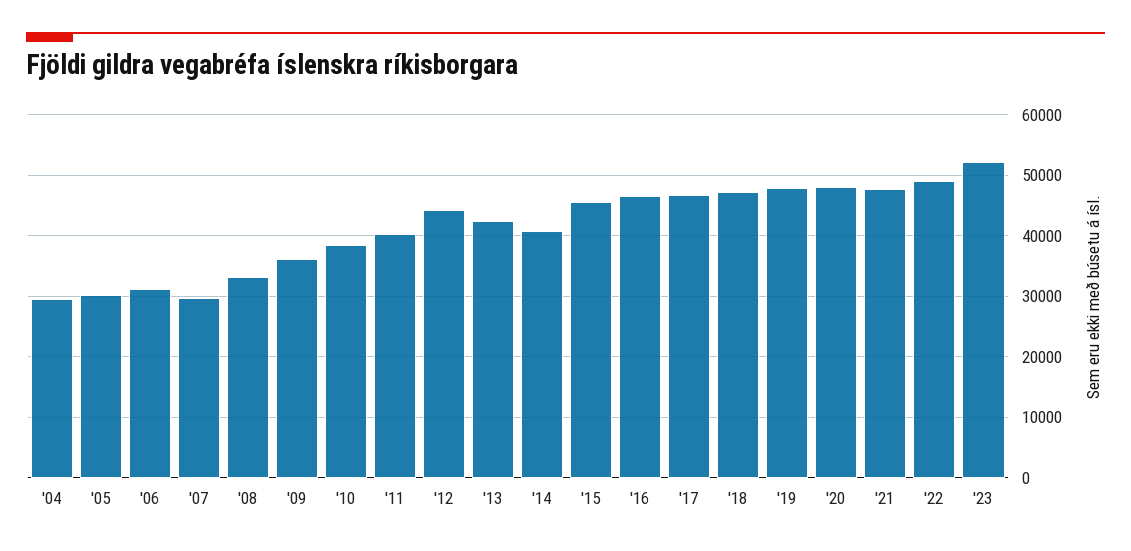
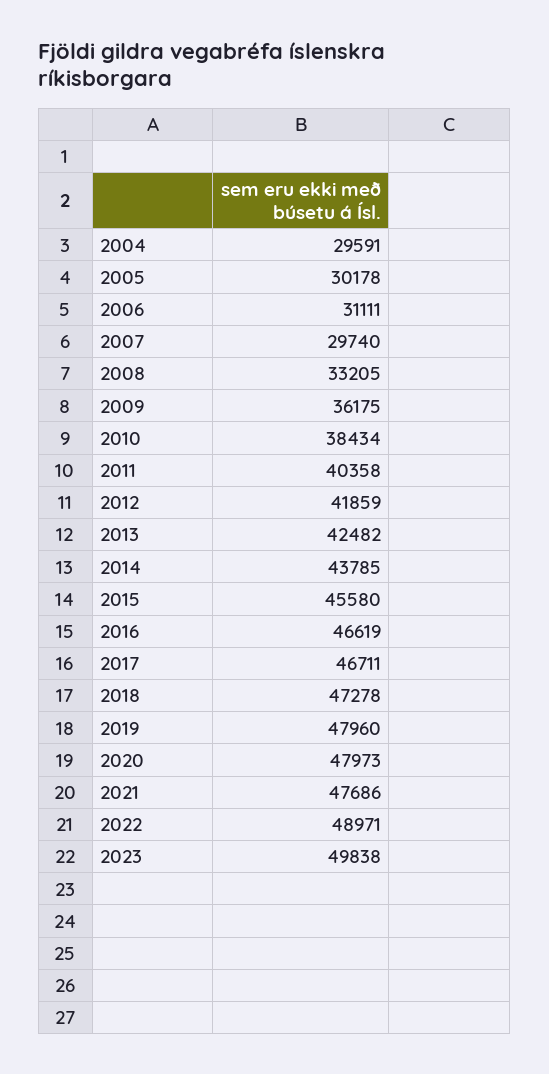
'12: 44000 -> 41859
'14: 41000 -> 43785
'23: 52000 -> 49838

